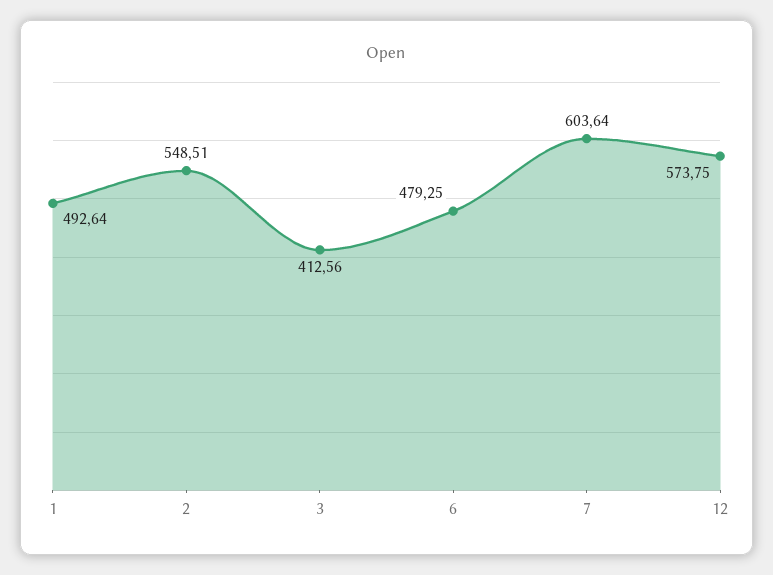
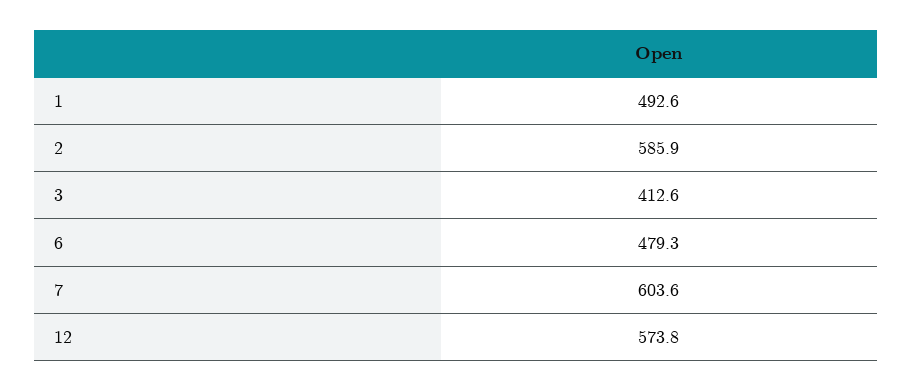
2: 548.51 -> 585.9

